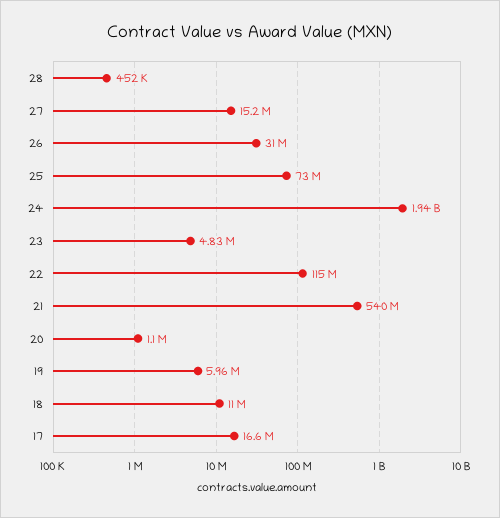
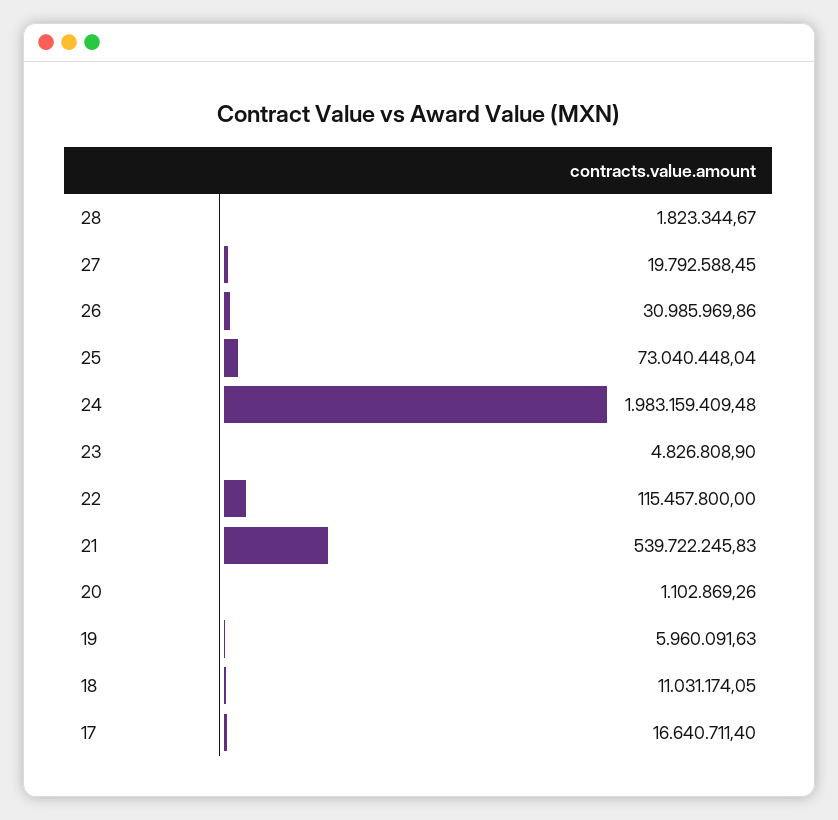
28: 452000 -> 1823344.67
27: 15200000 -> 19792588.45
24: 1940000000 -> 1983159409.48

